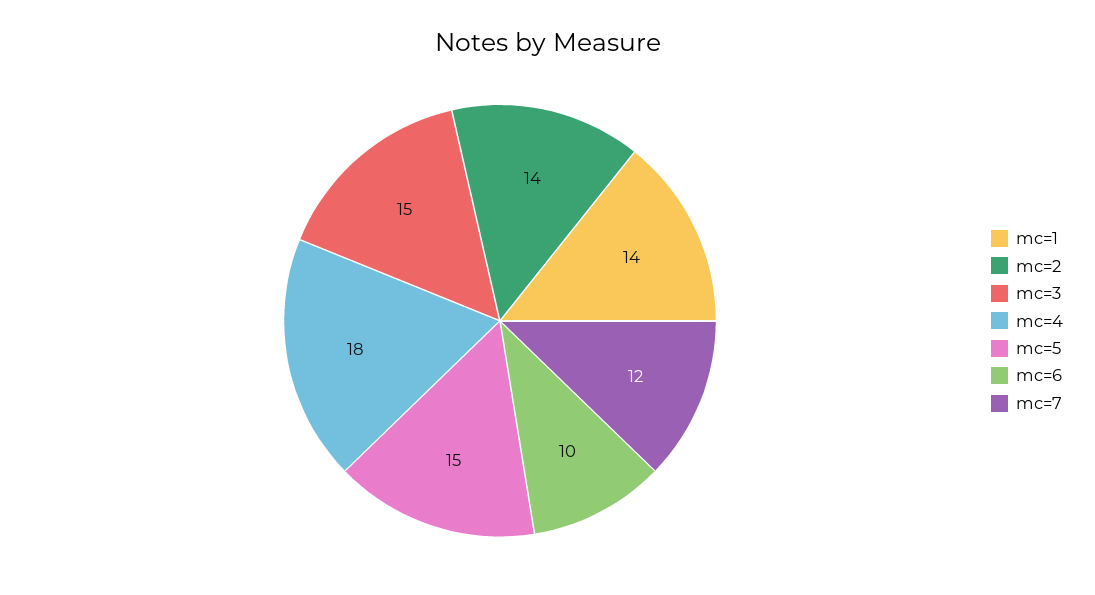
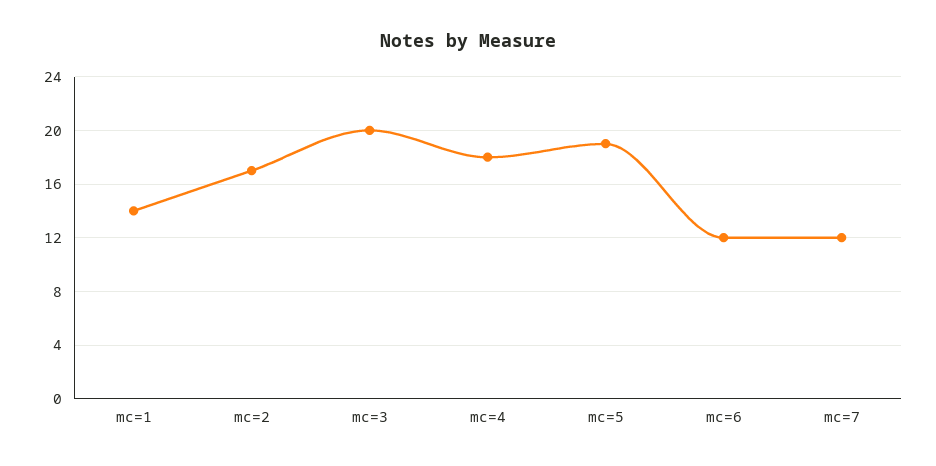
mc=2: 14 -> 17
mc=3: 15 -> 20
mc=5: 15 -> 19
mc=6: 10 -> 12

